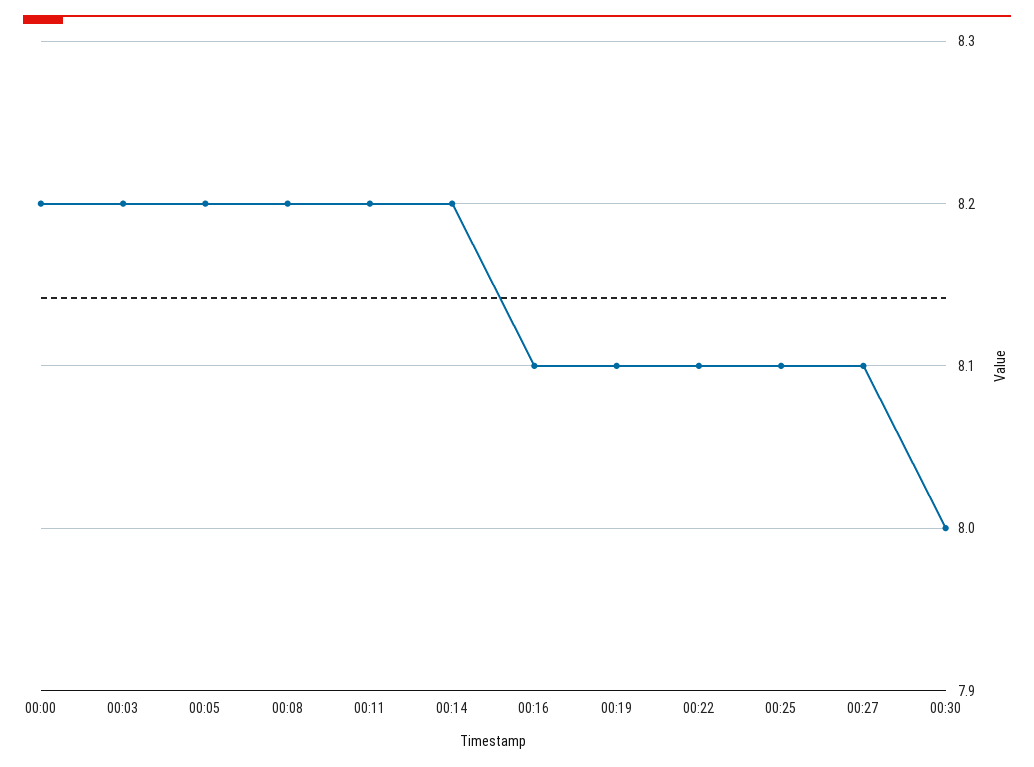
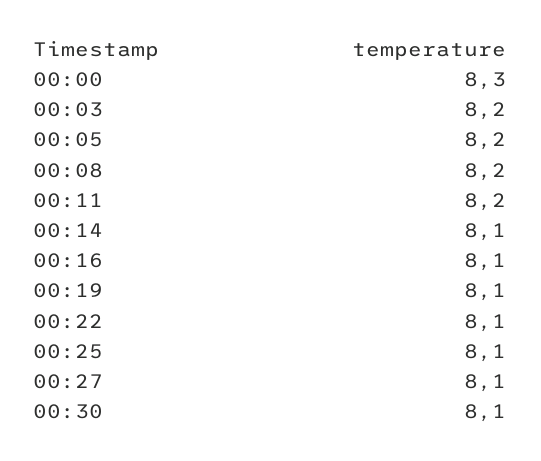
00:00: 8.2 -> 8.3
00:14: 8.2 -> 8.1
00:30: 8 -> 8.1

